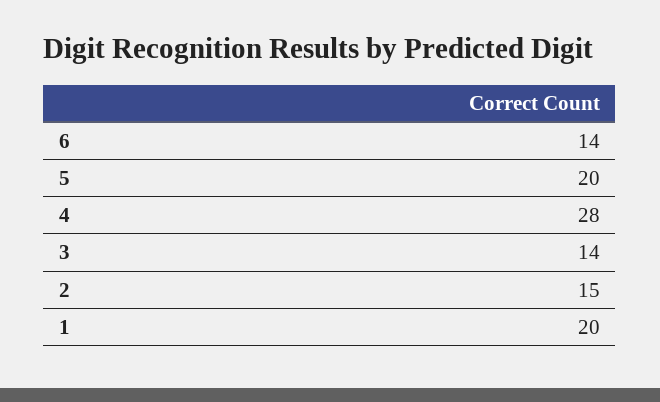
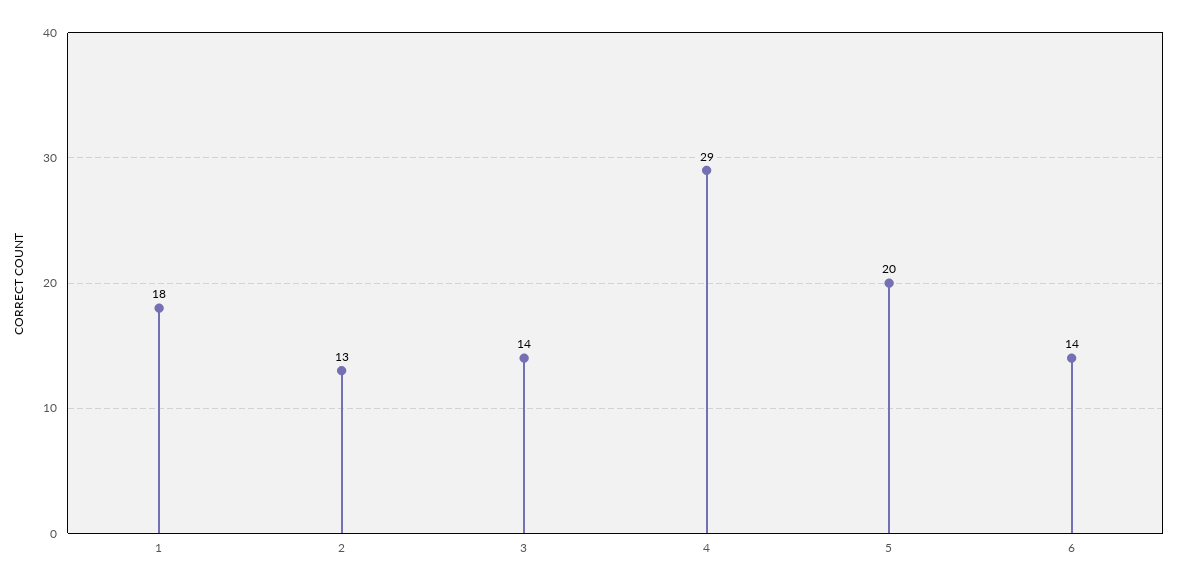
4: 28 -> 29
2: 15 -> 13
1: 20 -> 18

